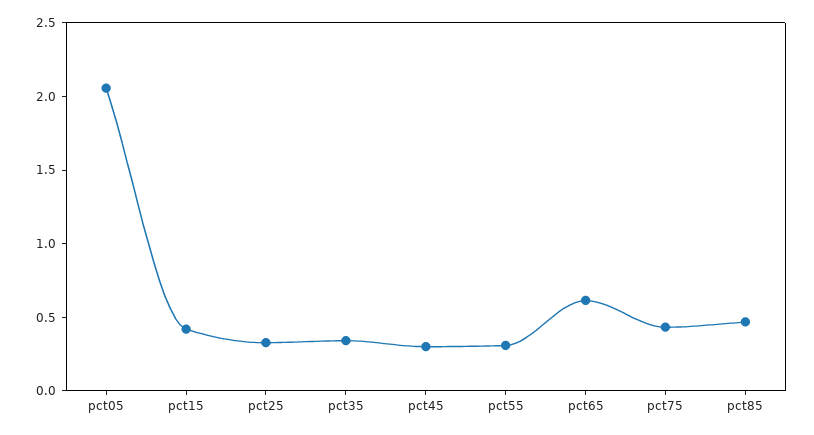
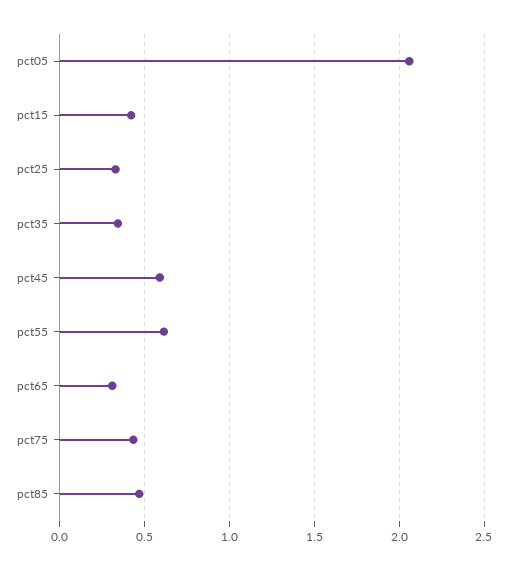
pct45: 0.3 -> 0.6
pct55: 0.3 -> 0.6
pct65: 0.6 -> 0.3

